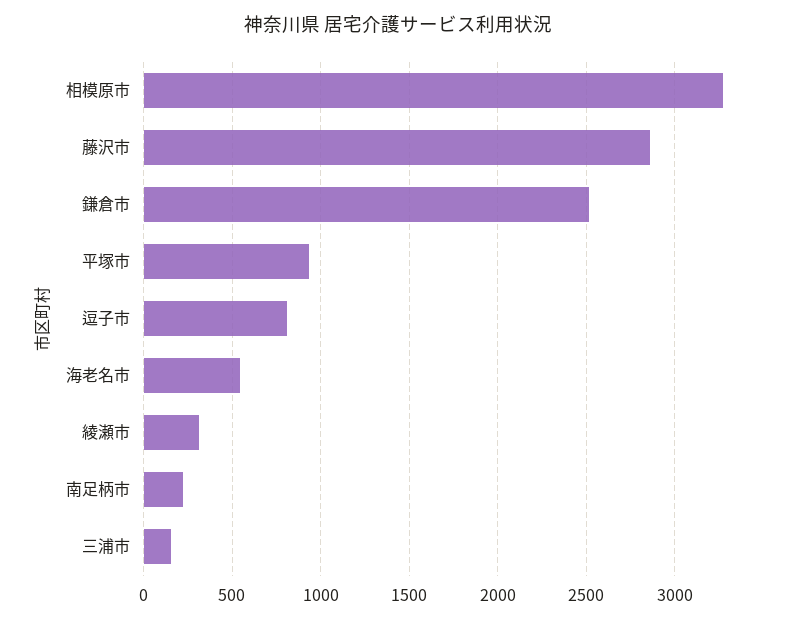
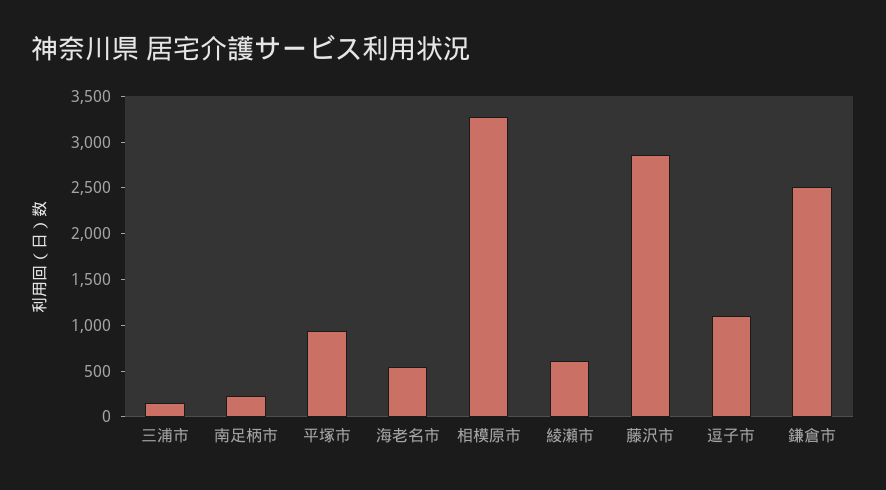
逗子市: 800 -> 1100
綾瀬市: 300 -> 600

